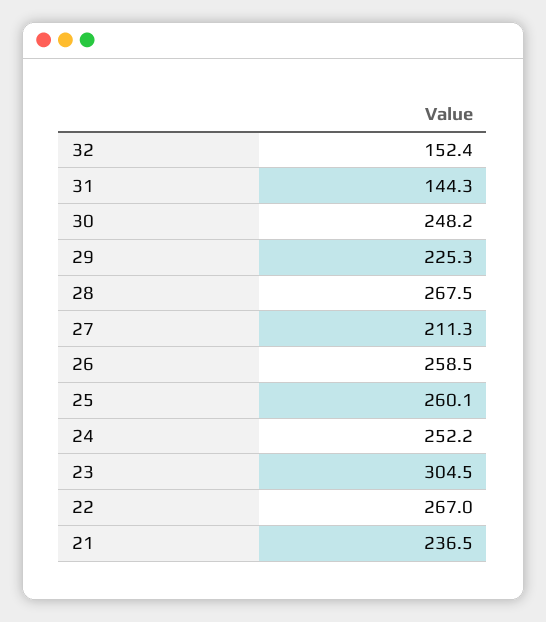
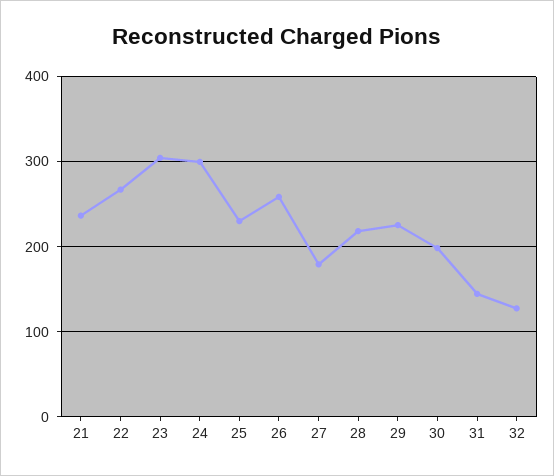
32: 152.4 -> 130
30: 248.2 -> 200
28: 267.5 -> 220
27: 211.3 -> 180
25: 260.1 -> 230
24: 252.2 -> 300

